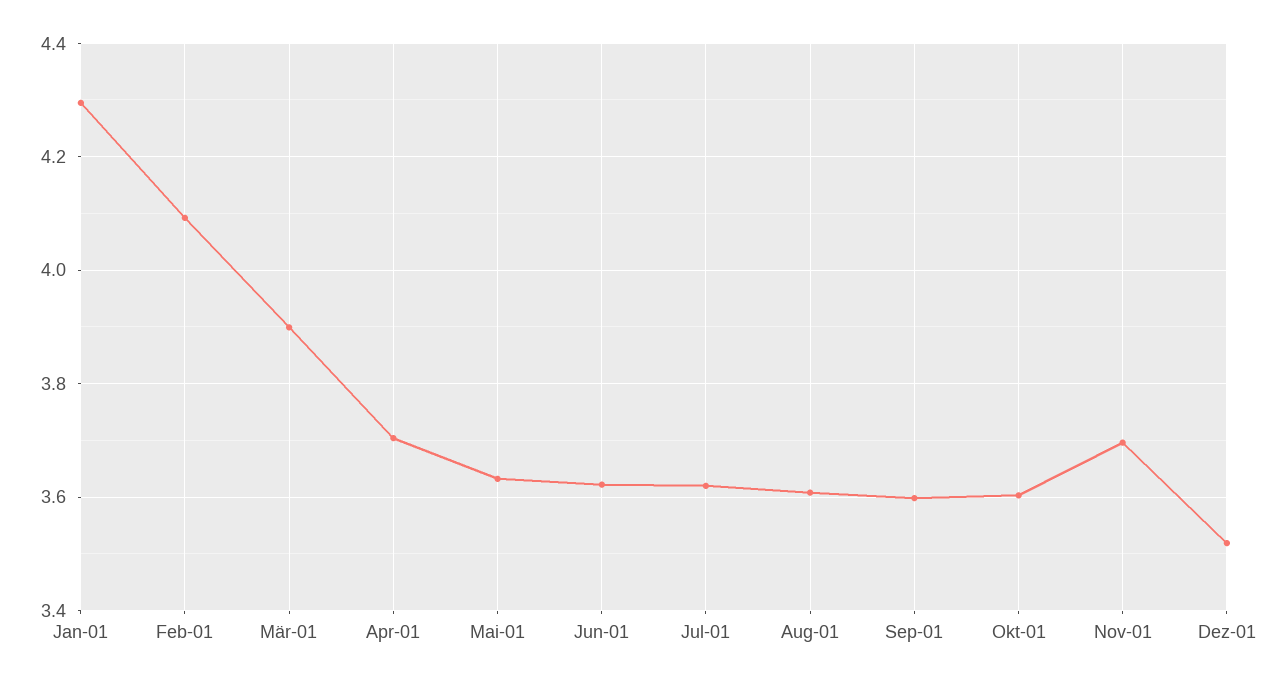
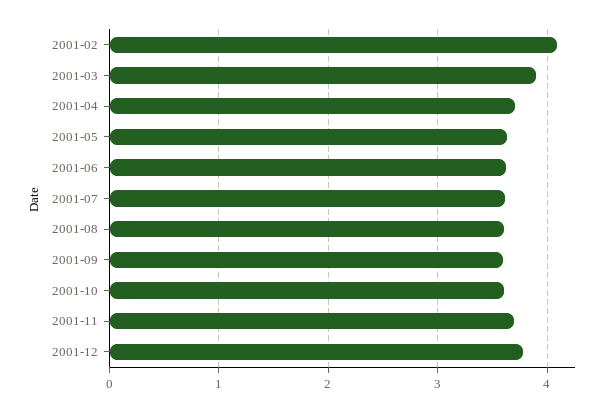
Jan-01: 4.3 -> none
Dez-01: 3.52 -> 3.8

